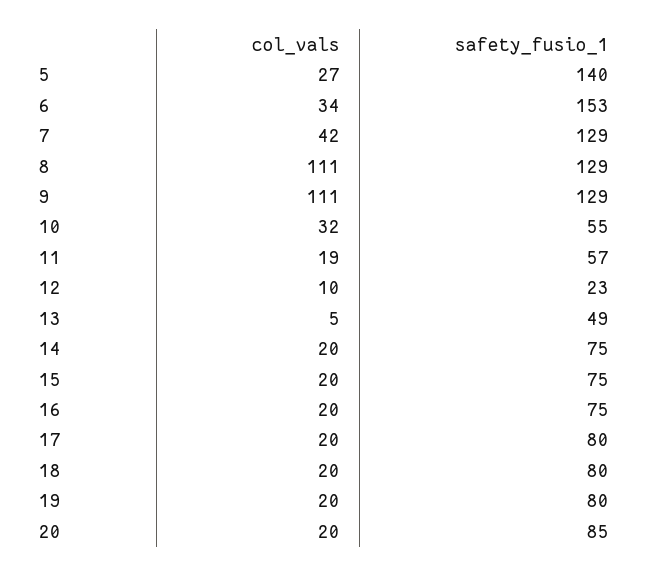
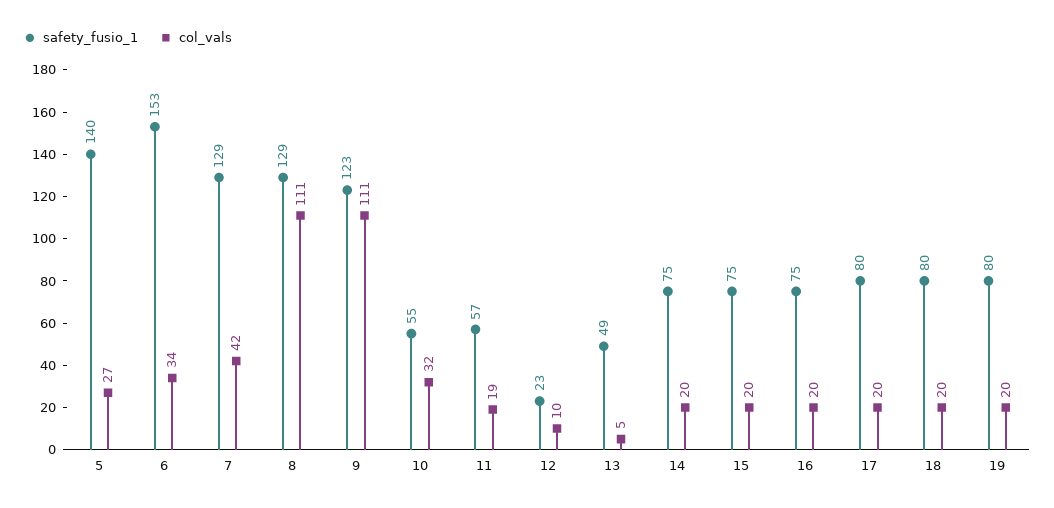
safety_fusio_1, 9: 129 -> 123
col_vals, 20: 20 -> none
safety_fusio_1, 20: 85 -> none

